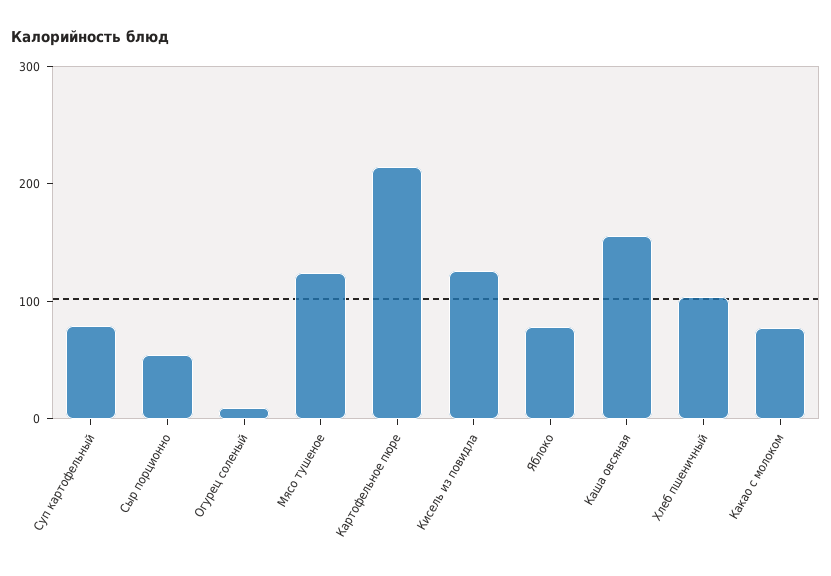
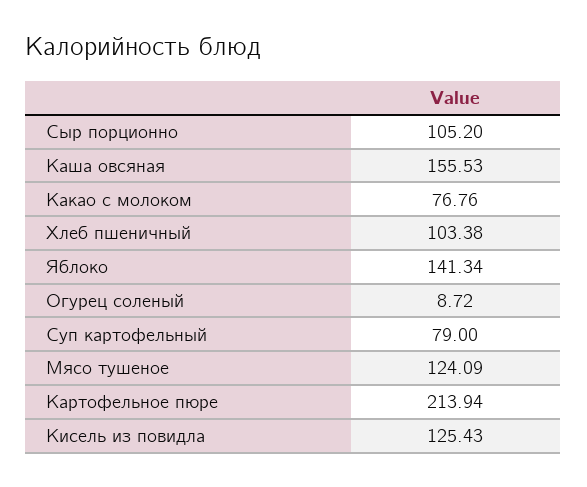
Сыр порционно: 60 -> 105.2
Яблоко: 80 -> 141.34

